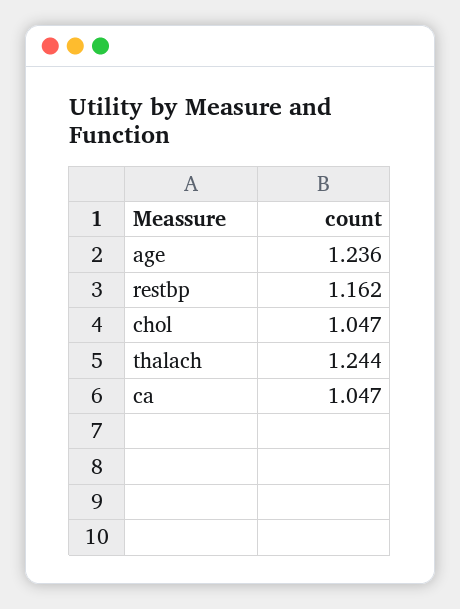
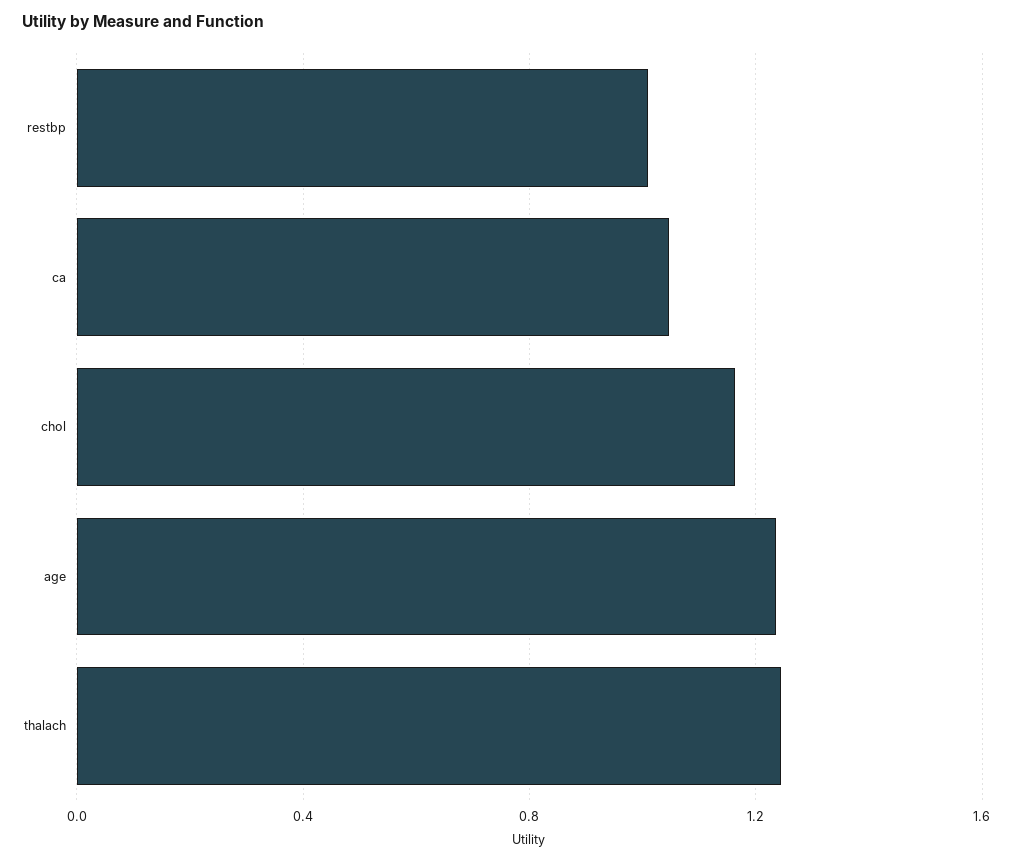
restbp: 1.162 -> 1
chol: 1.047 -> 1.15

